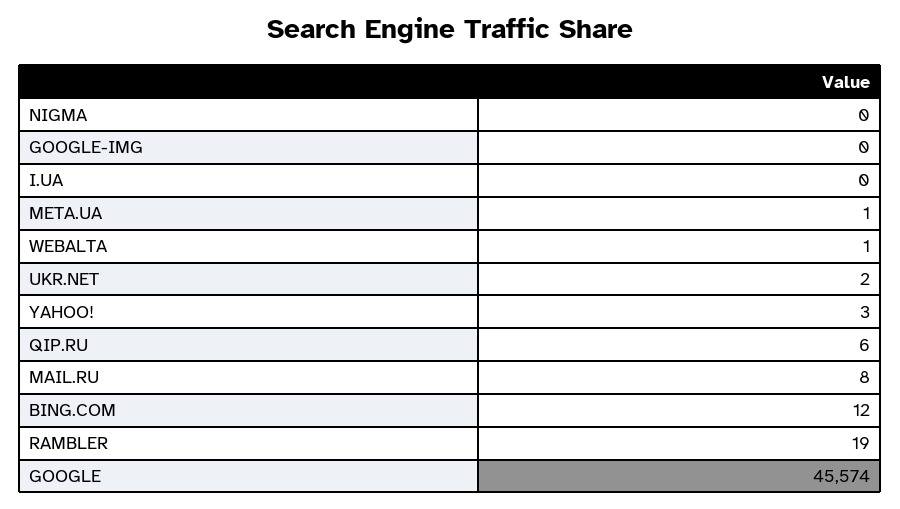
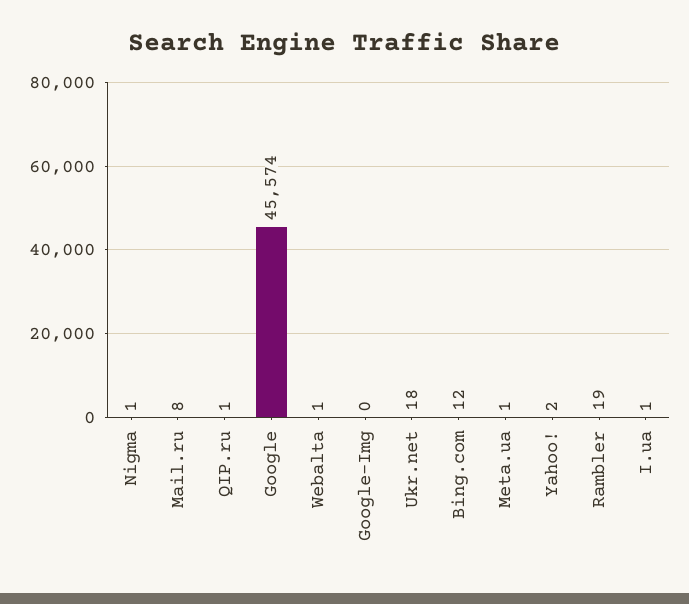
NIGMA: 0 -> 1
I.UA: 0 -> 1
UKR.NET: 2 -> 18
YAHOO!: 3 -> 2
QIP.RU: 6 -> 1

